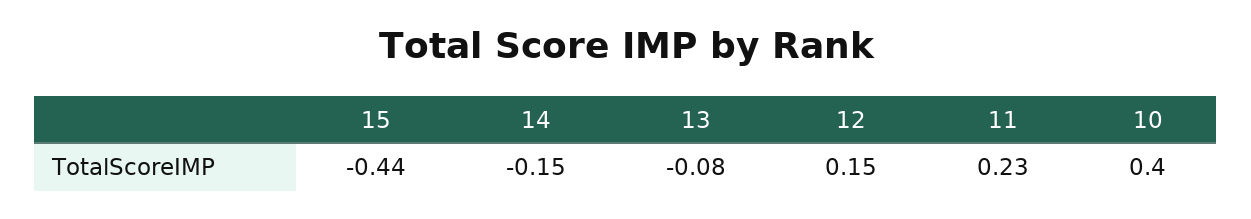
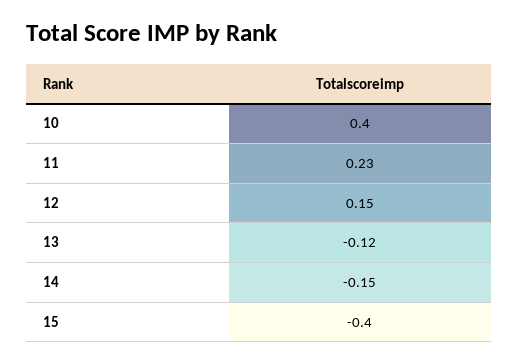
15: -0.44 -> -0.4
13: -0.08 -> -0.12

